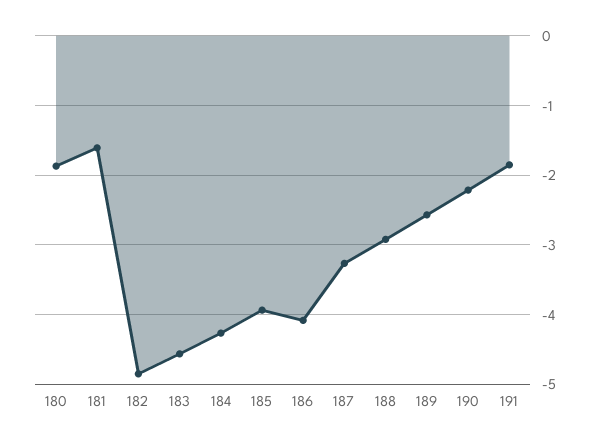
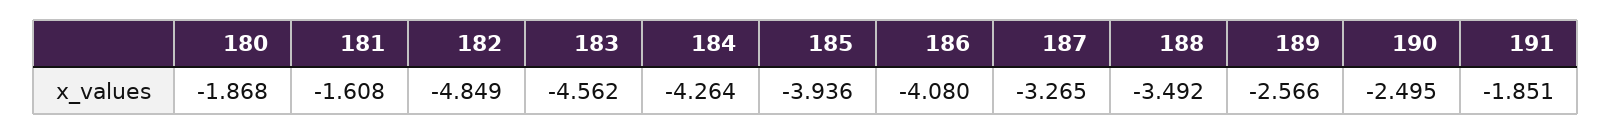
188: -2.9 -> -3.492
190: -2.2 -> -2.495

